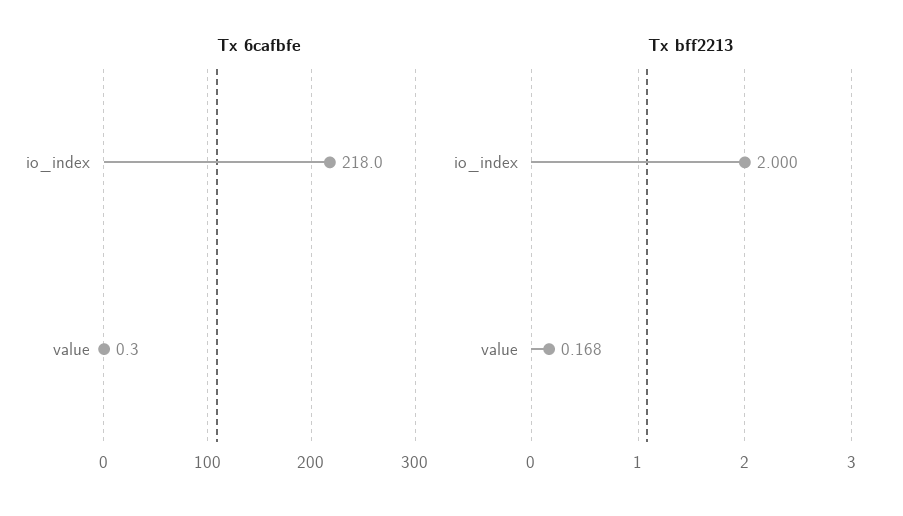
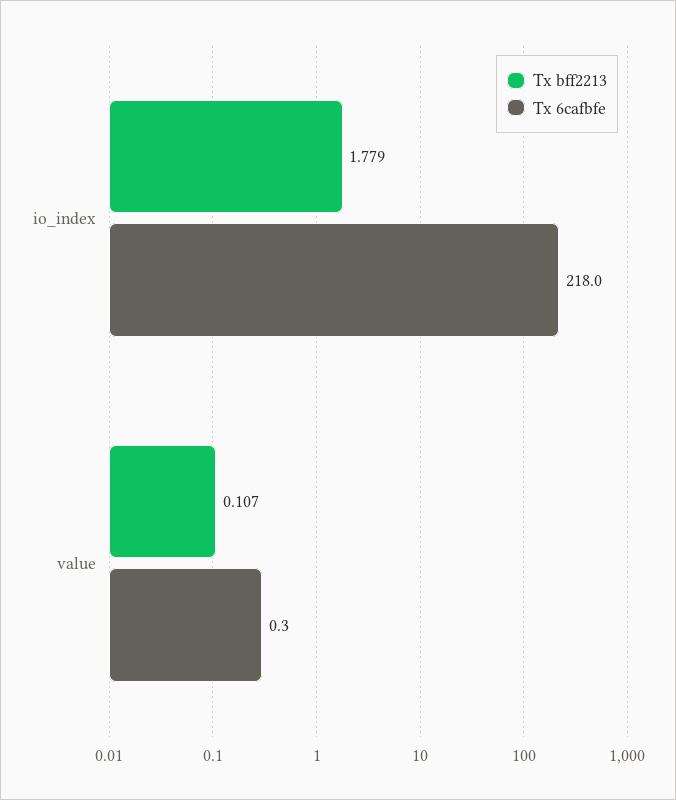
Tx bff2213, io_index: 2 -> 1.779
Tx bff2213, value: 0.168 -> 0.107

